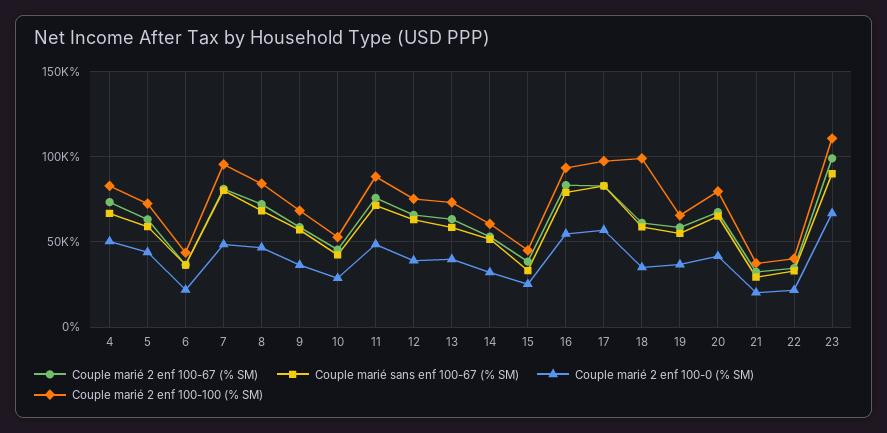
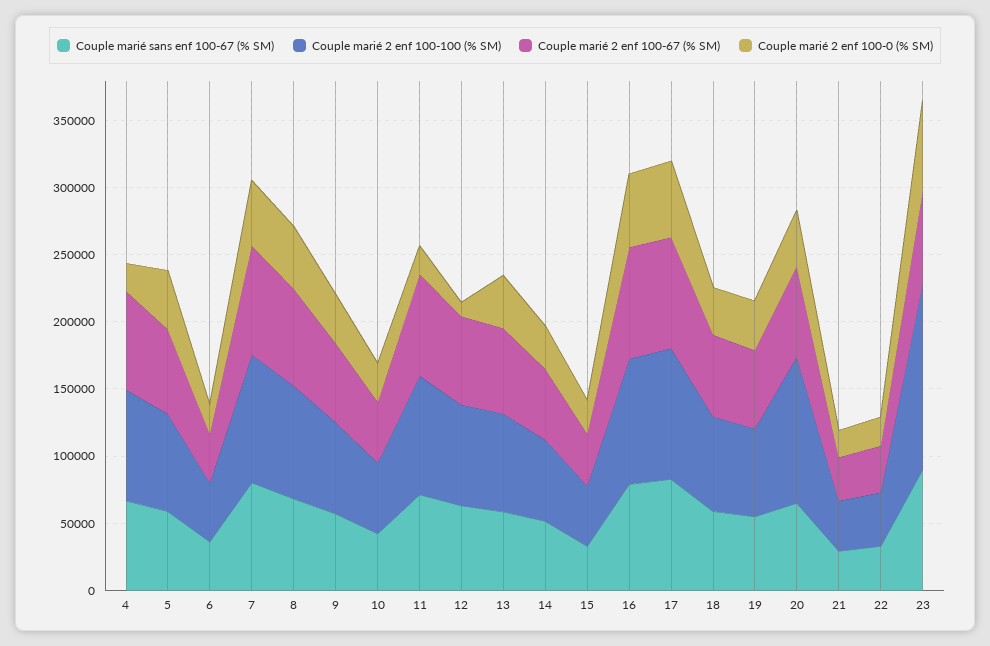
Couple marié 2 enf 100-0 (% SM), 4: 50000 -> 20000
Couple marié 2 enf 100-0 (% SM), 11: 50000 -> 20000
Couple marié 2 enf 100-0 (% SM), 12: 40000 -> 10000
Couple marié 2 enf 100-100 (% SM), 18: 100000 -> 70000
Couple marié 2 enf 100-100 (% SM), 20: 80000 -> 110000
Couple marié 2 enf 100-67 (% SM), 23: 100000 -> 70000
Couple marié 2 enf 100-100 (% SM), 23: 110000 -> 140000

